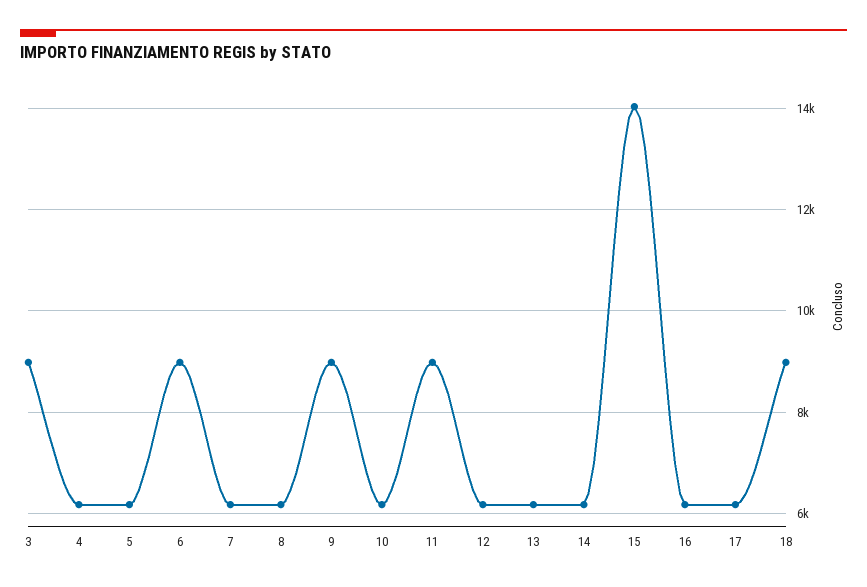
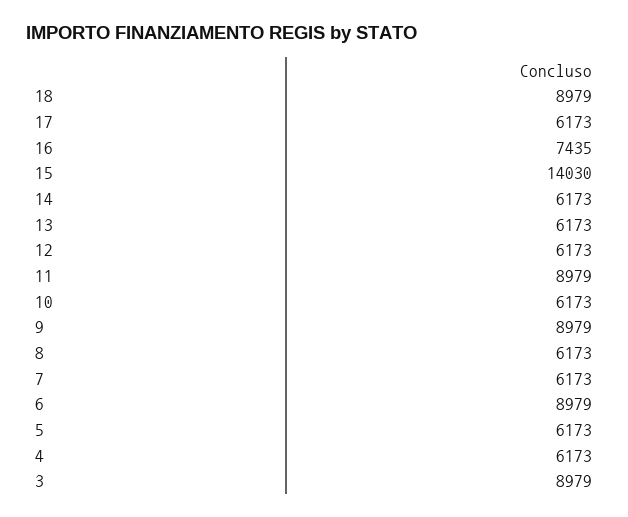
16: 6200 -> 7435

